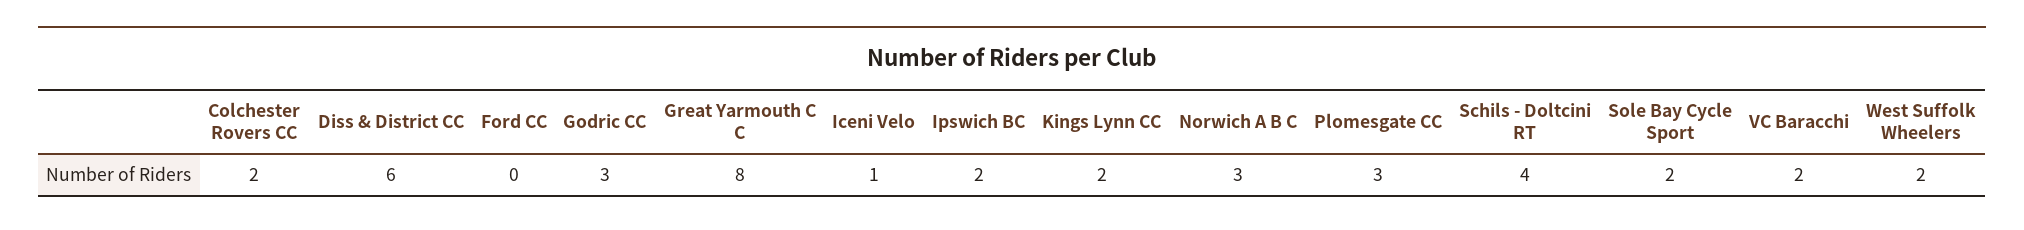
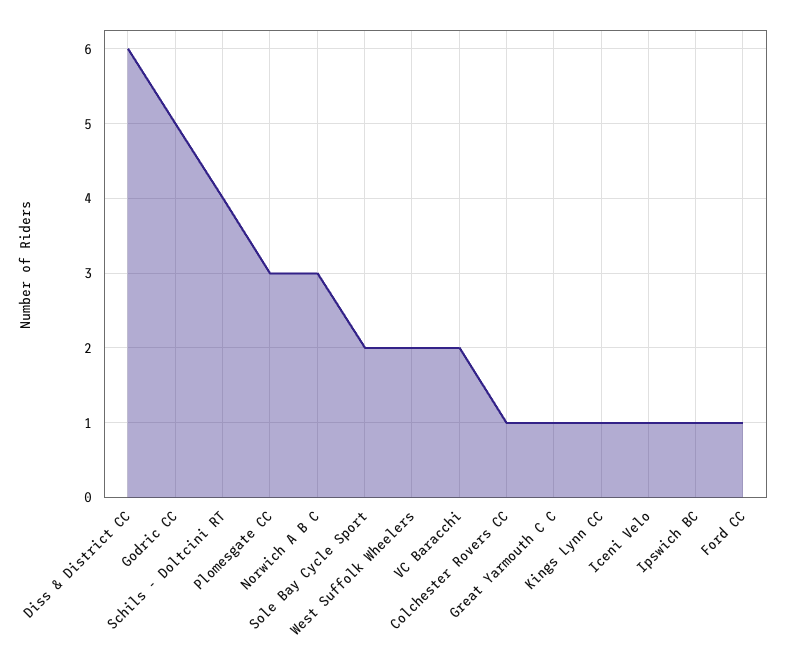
Colchester Rovers CC: 2 -> 1
Ford CC: 0 -> 1
Godric CC: 3 -> 5
Great Yarmouth C C: 8 -> 1
Ipswich BC: 2 -> 1
Kings Lynn CC: 2 -> 1

